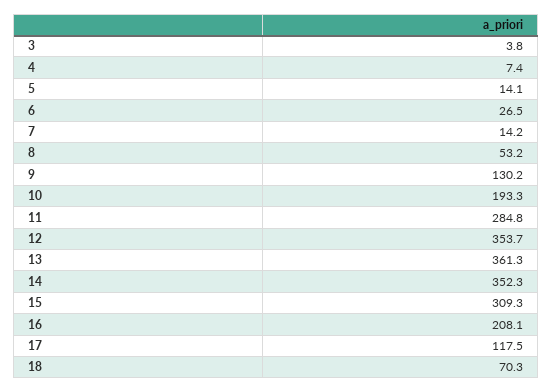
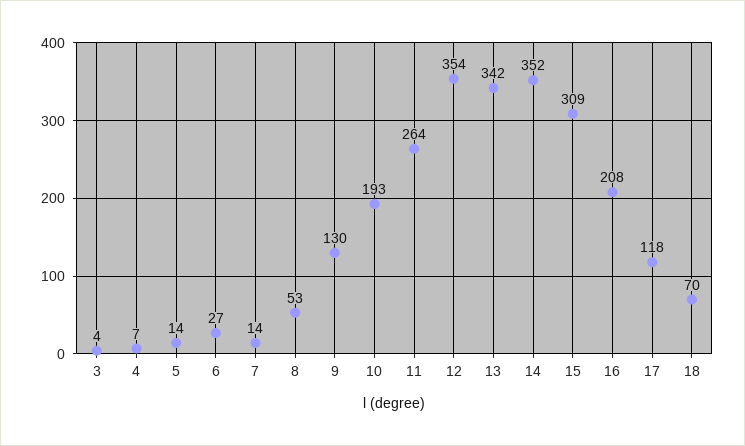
11: 284.8 -> 264
13: 361.3 -> 342

